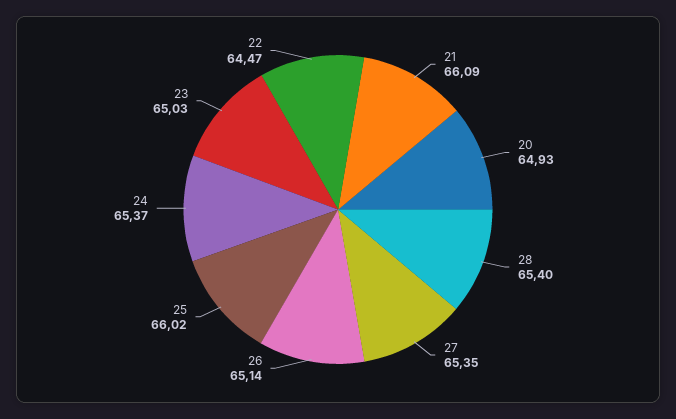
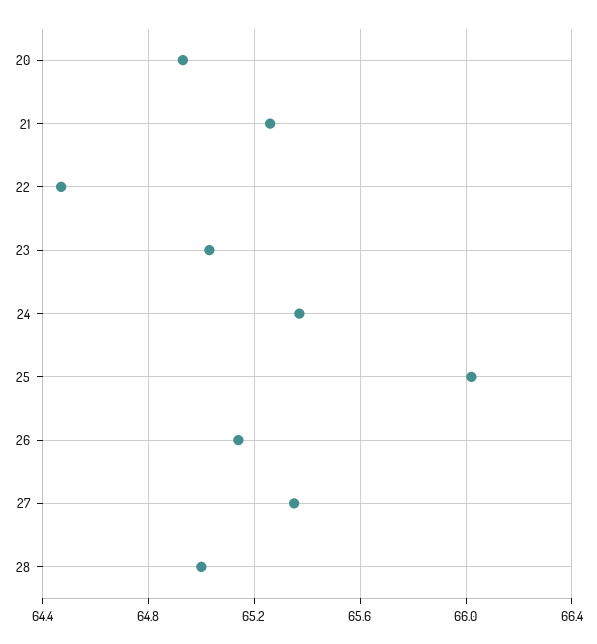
21: 66.09 -> 65.25
28: 65.4 -> 65

